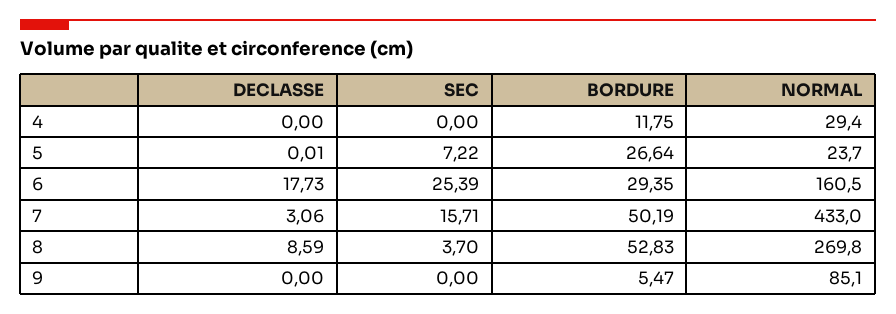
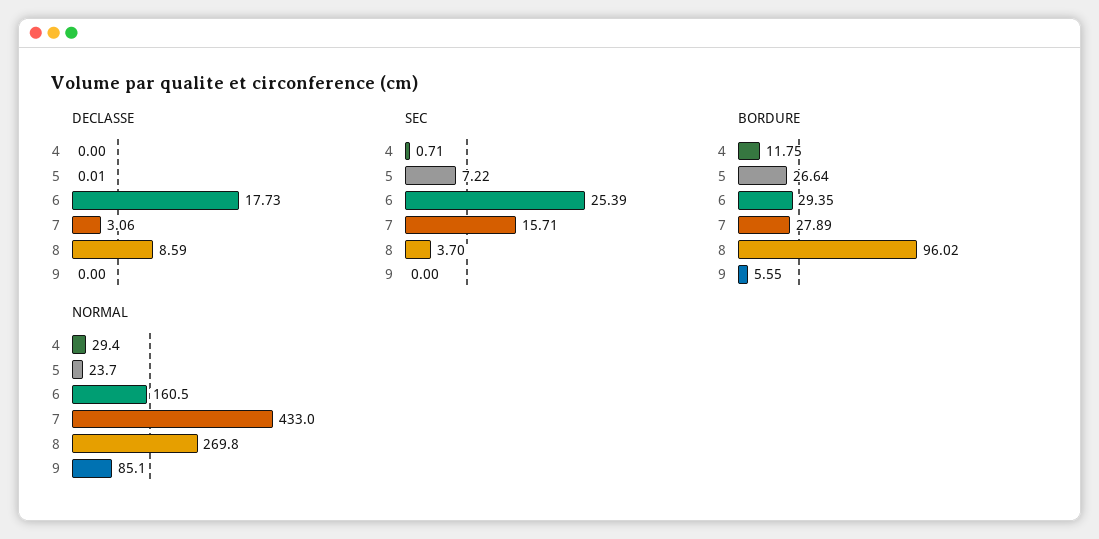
SEC, 4: 0 -> 0.71
BORDURE, 7: 50.19 -> 27.89
BORDURE, 8: 52.83 -> 96.02
BORDURE, 9: 5.47 -> 5.55

